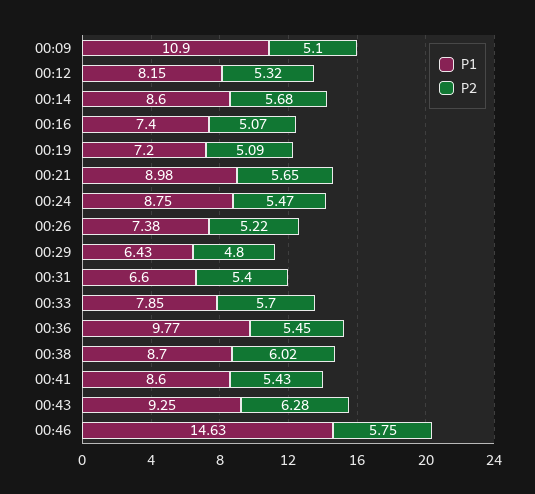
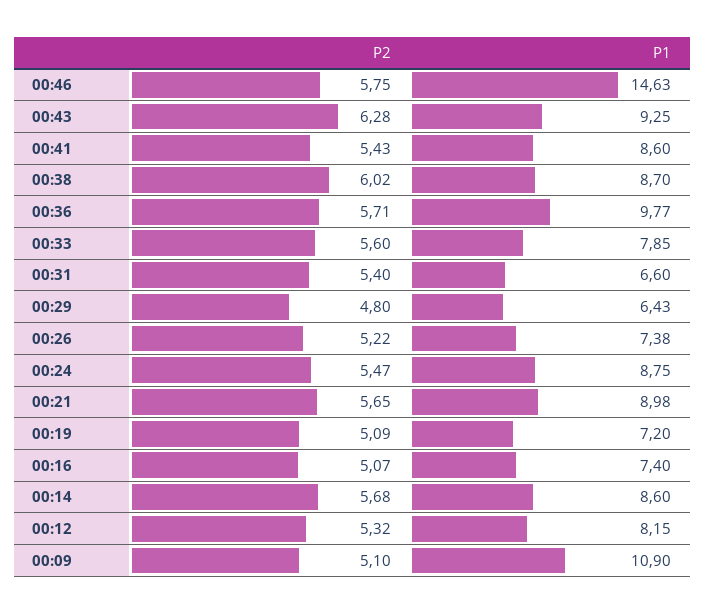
P2, 00:33: 5.7 -> 5.6
P2, 00:36: 5.45 -> 5.71

